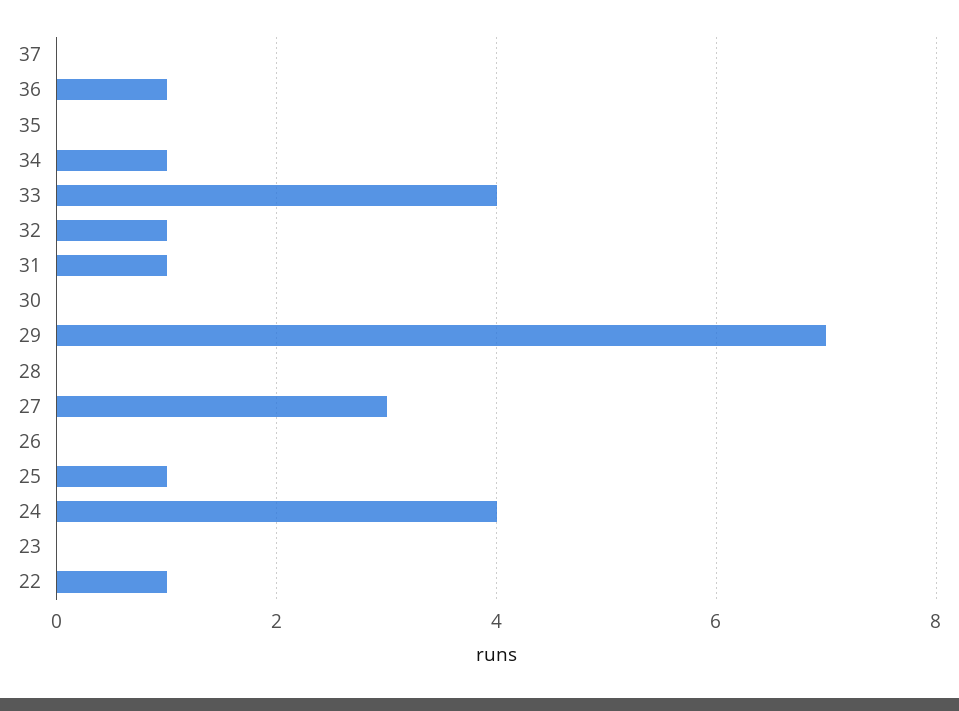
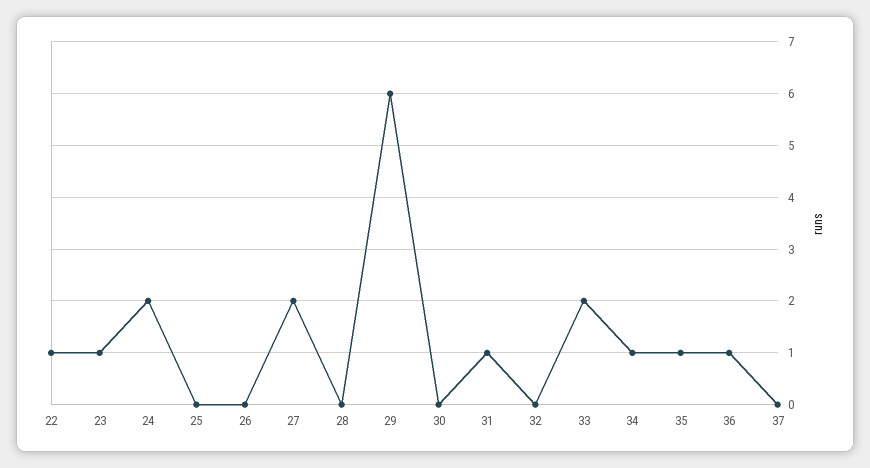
35: 0 -> 1
33: 4 -> 2
32: 1 -> 0
29: 7 -> 6
27: 3 -> 2
25: 1 -> 0
24: 4 -> 2
23: 0 -> 1

